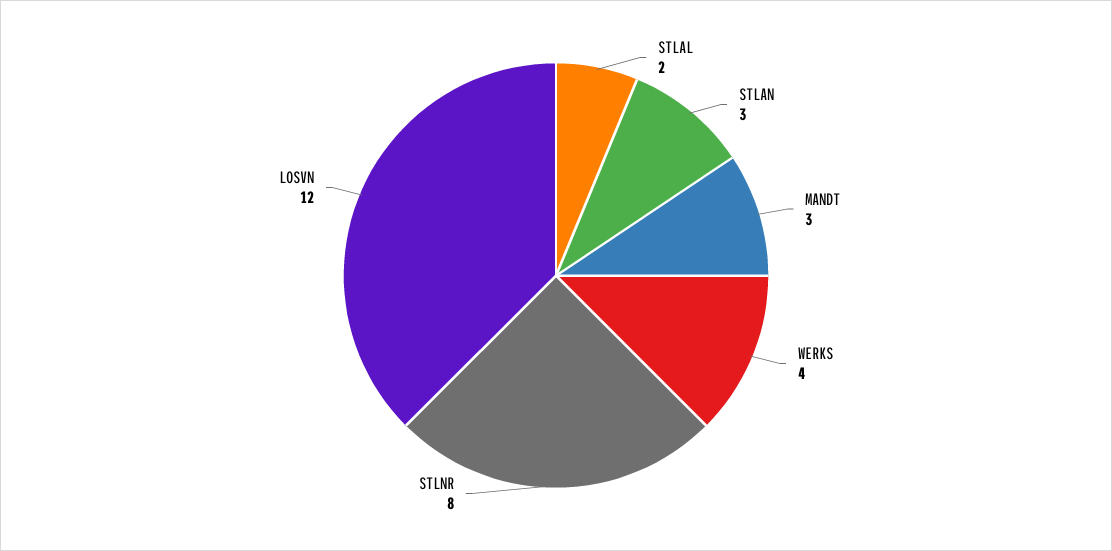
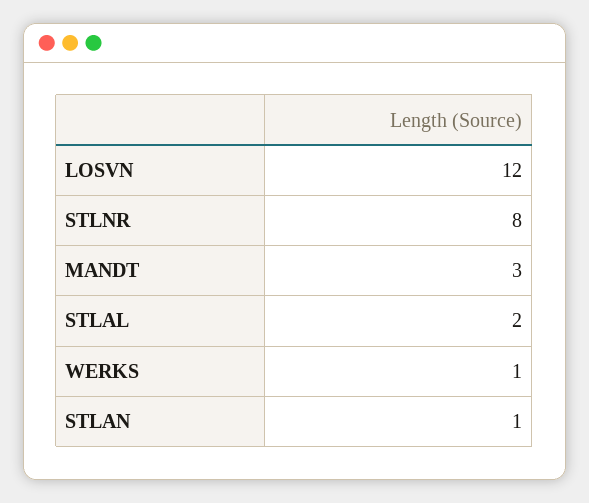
STLAN: 3 -> 1
WERKS: 4 -> 1

